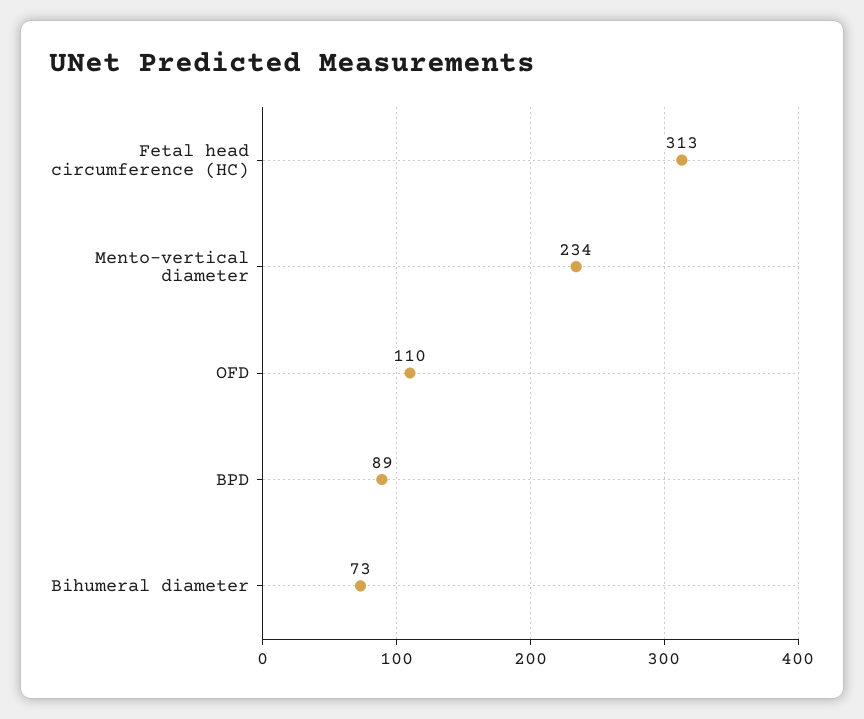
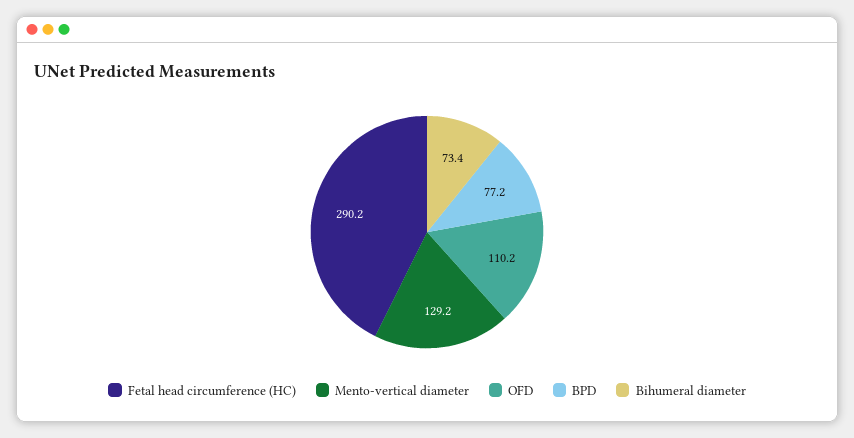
Fetal head circumference (HC): 313 -> 290.2
Mento-vertical diameter: 234 -> 129.2
BPD: 89 -> 77.2

